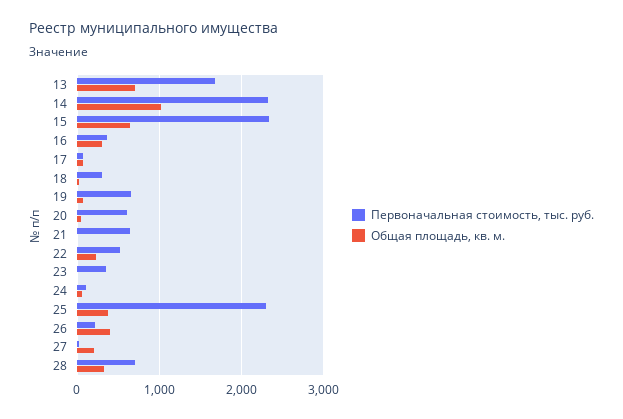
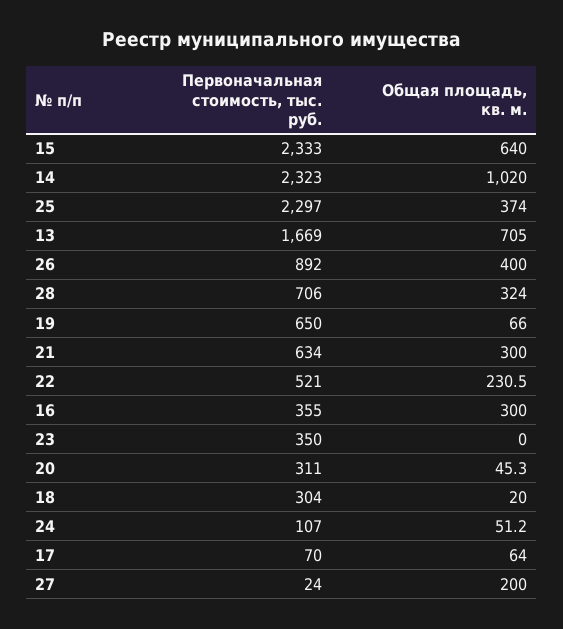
Первоначальная стоимость, тыс. руб., 20: 600 -> 311
Общая площадь, кв. м., 21: 0 -> 300
Первоначальная стоимость, тыс. руб., 26: 200 -> 892

